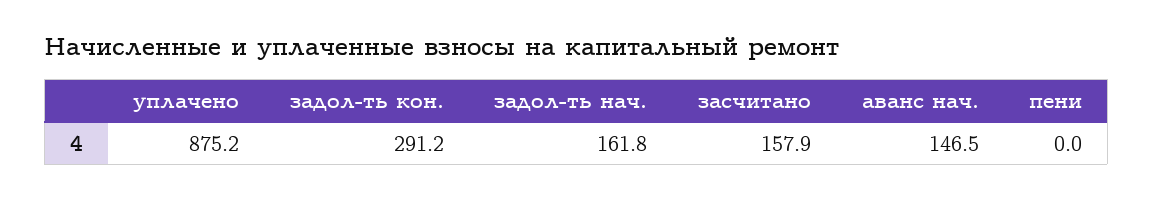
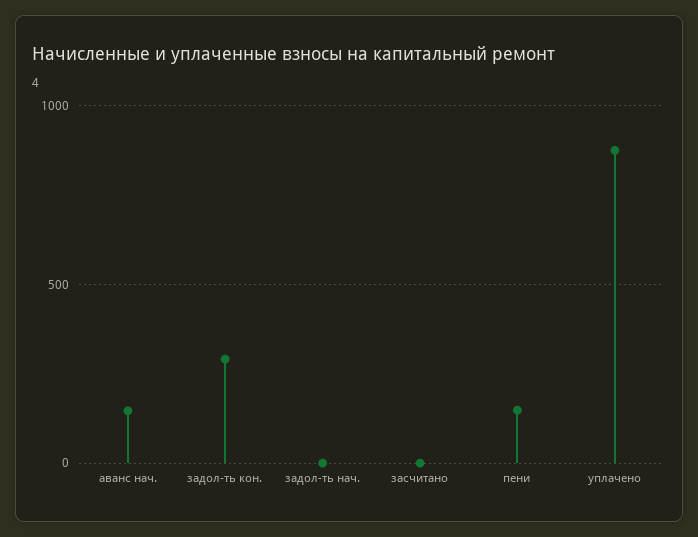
задол-ть нач.: 161.8 -> 0
засчитано: 157.9 -> 0
пени: 0 -> 150

